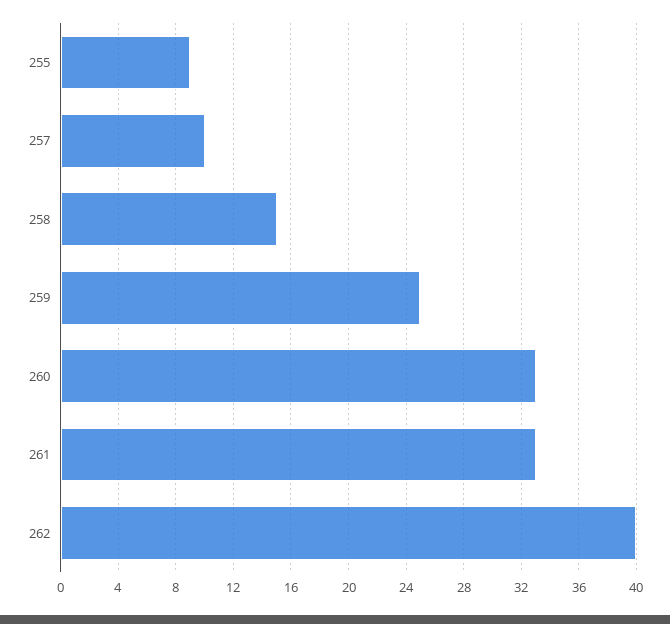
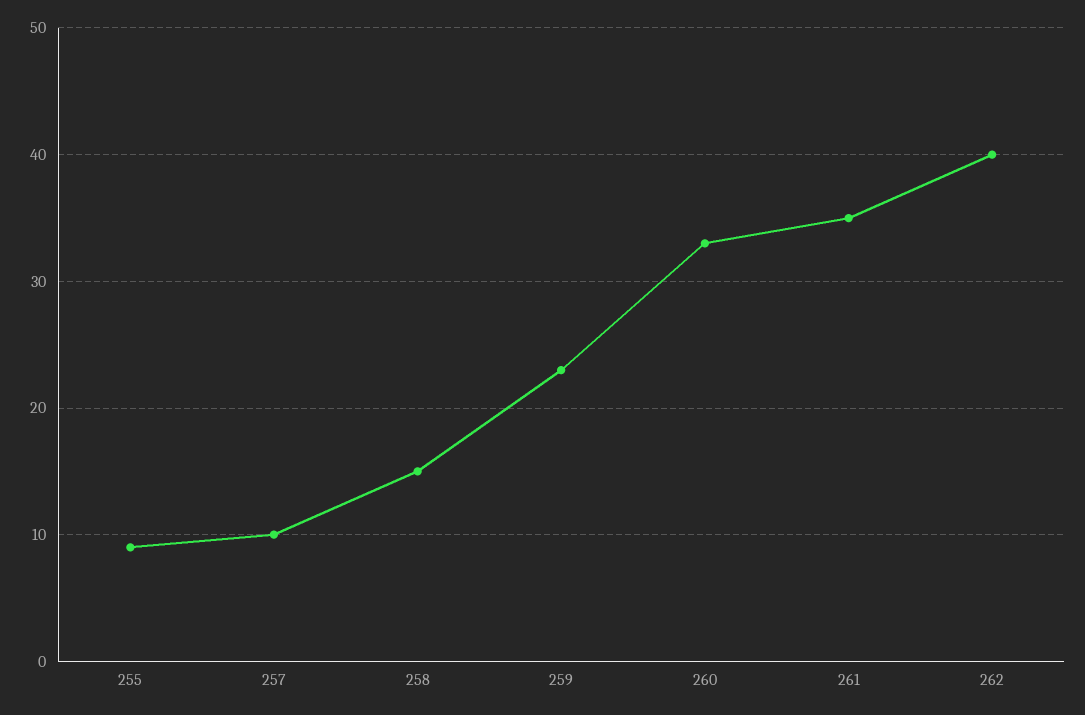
259: 25 -> 23
261: 33 -> 35

